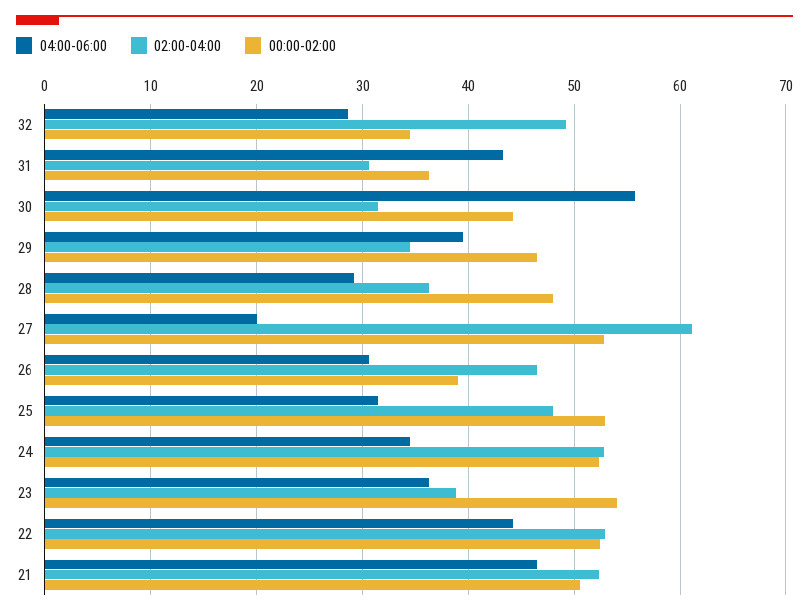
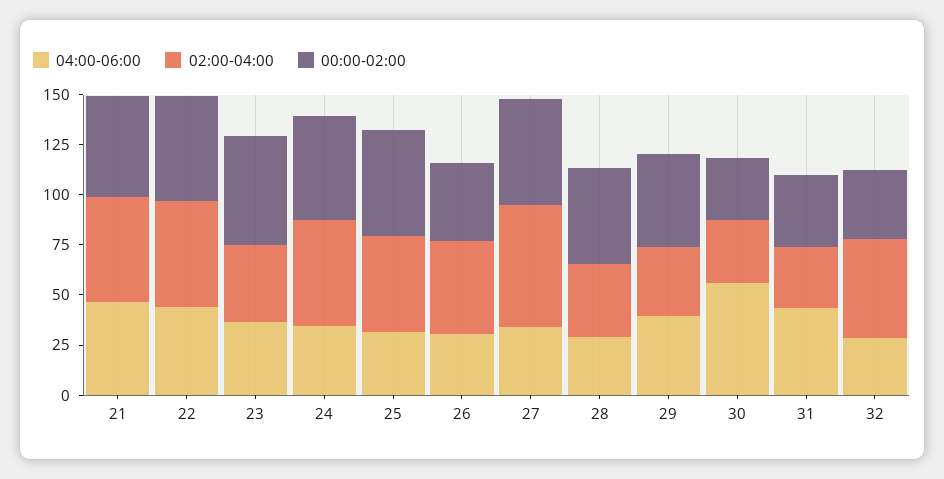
00:00-02:00, 30: 44 -> 30
04:00-06:00, 27: 20 -> 35

